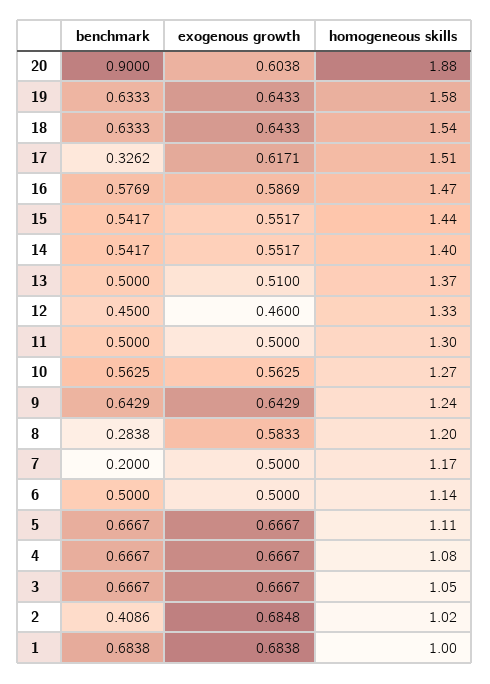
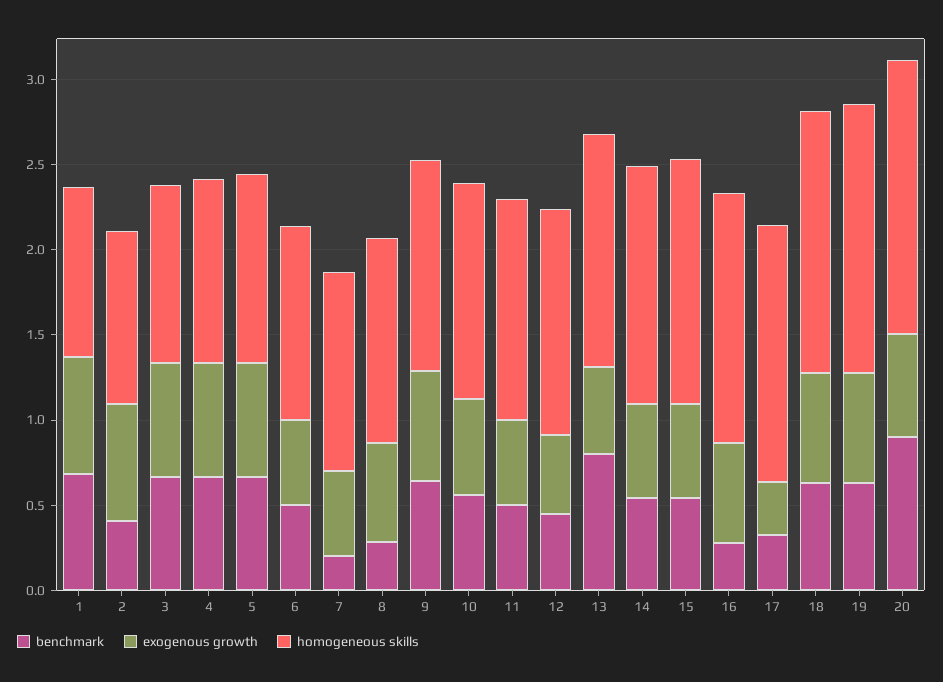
homogeneous skills, 20: 1.88 -> 1.6
exogenous growth, 17: 0.6171 -> 0.3
benchmark, 16: 0.5769 -> 0.3
benchmark, 13: 0.5 -> 0.8

